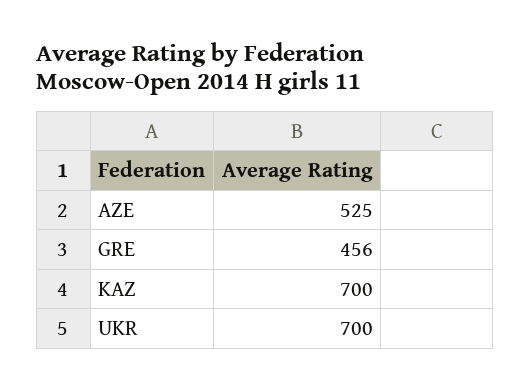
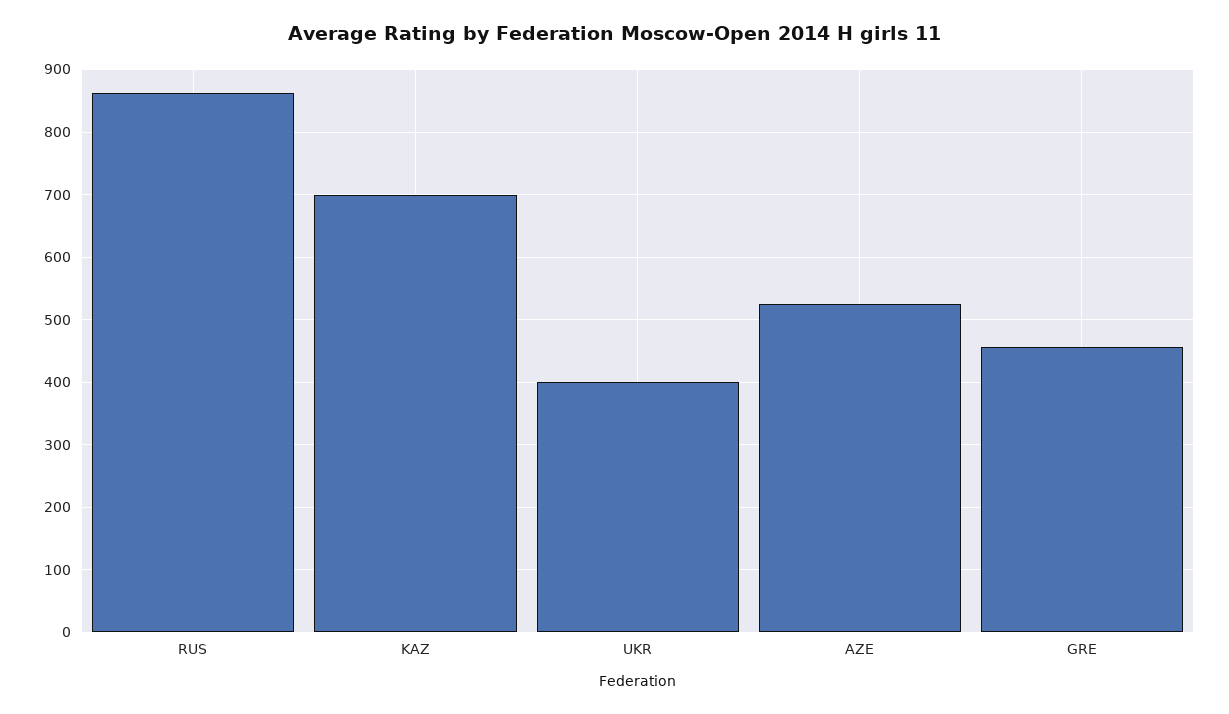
UKR: 700 -> 400
RUS: none -> 860

